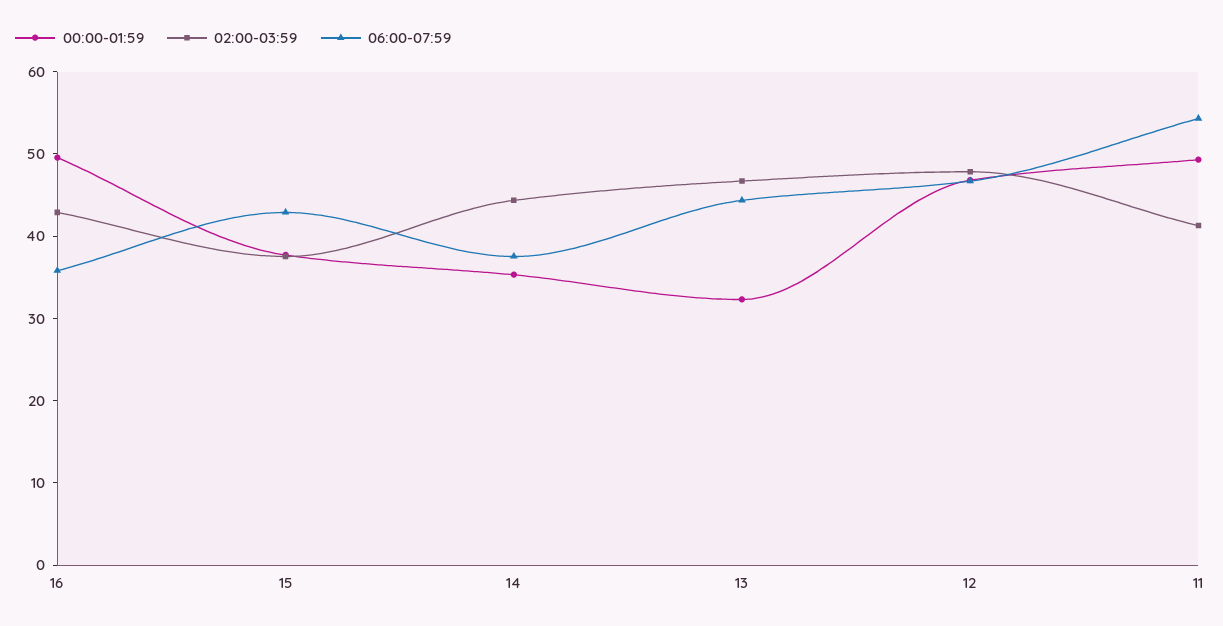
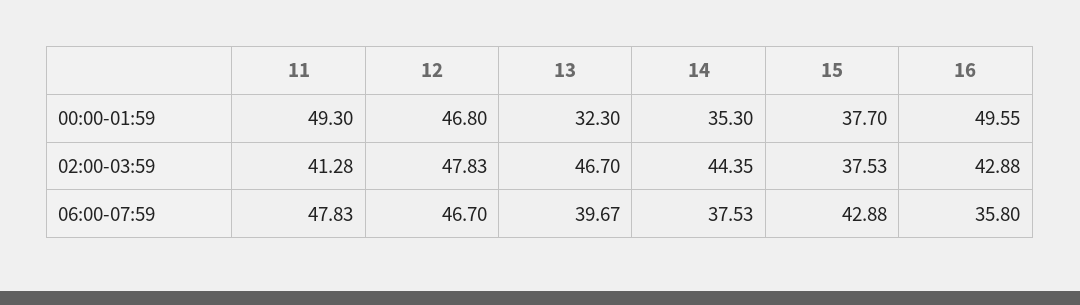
06:00-07:59, 13: 44 -> 39.67
06:00-07:59, 11: 54 -> 47.83

